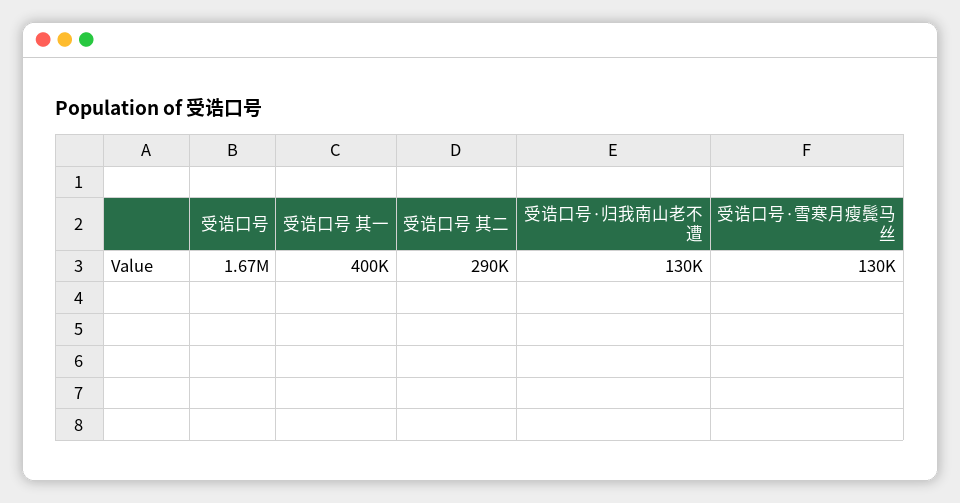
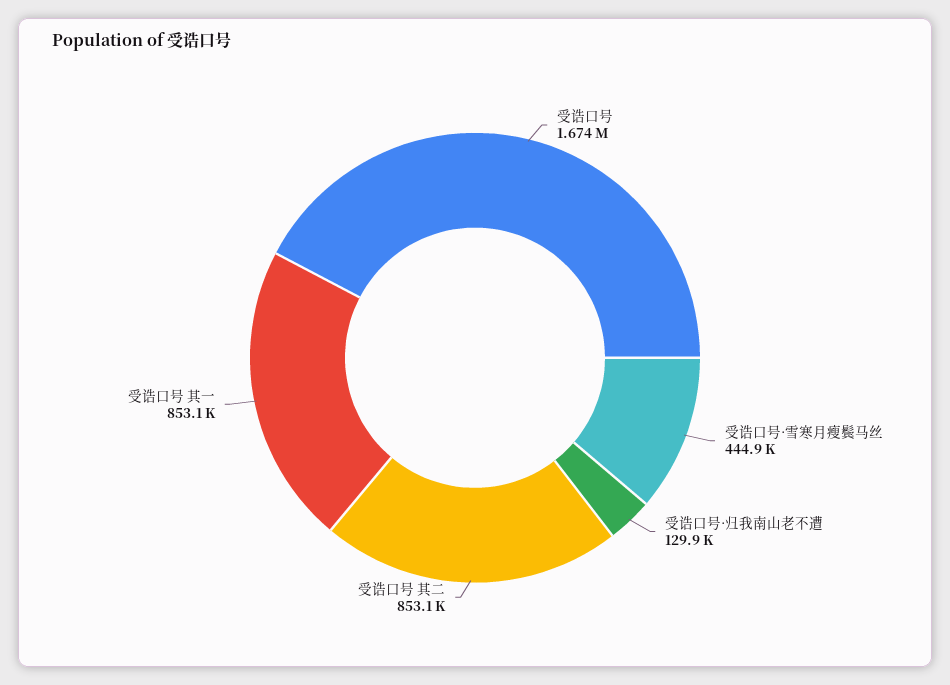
受诰口号 其一: 400000 -> 853100
受诰口号 其二: 290000 -> 853100
受诰口号·雪寒月瘦鬓马丝: 130000 -> 444900

